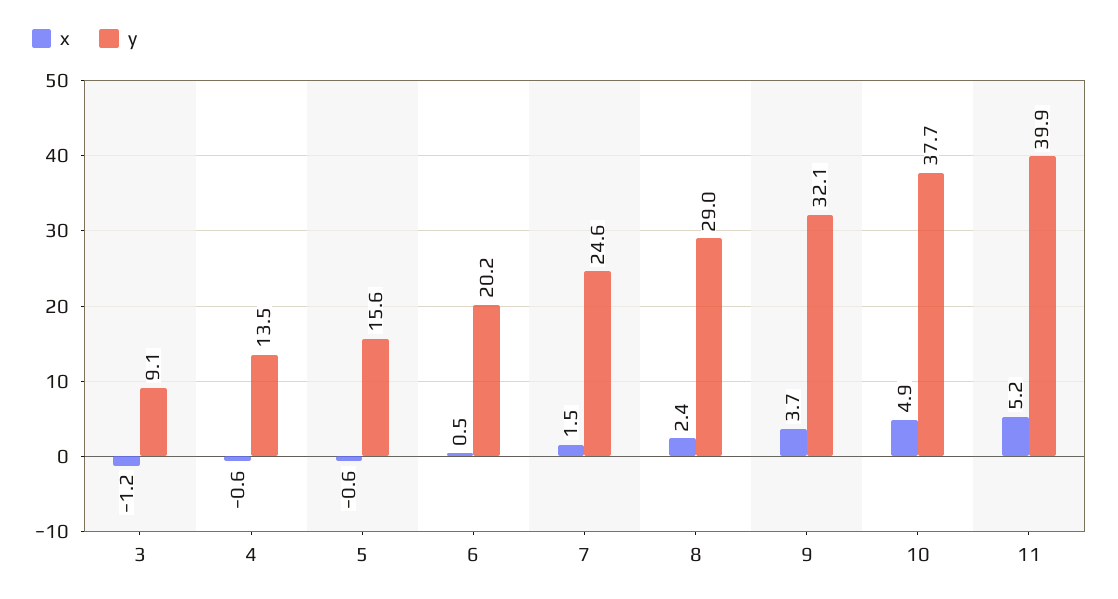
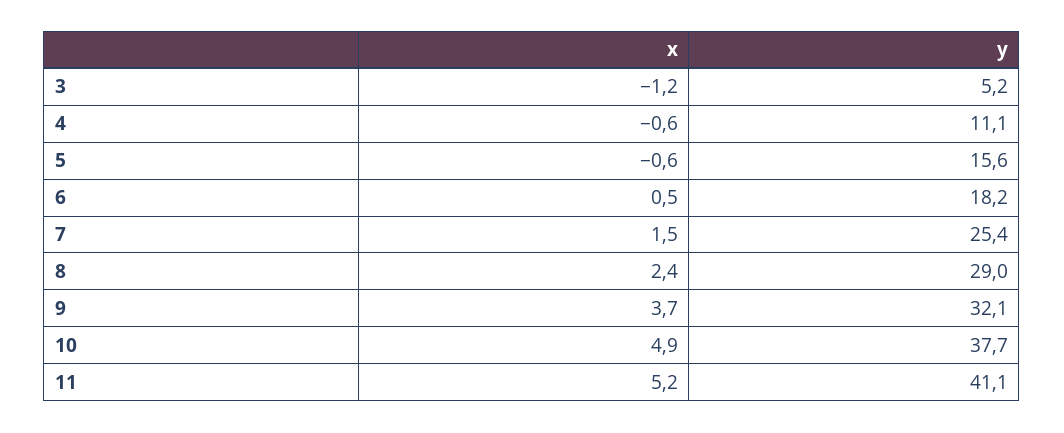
y, 3: 9.1 -> 5.2
y, 4: 13.5 -> 11.1
y, 6: 20.2 -> 18.2
y, 7: 24.6 -> 25.4
y, 11: 39.9 -> 41.1

